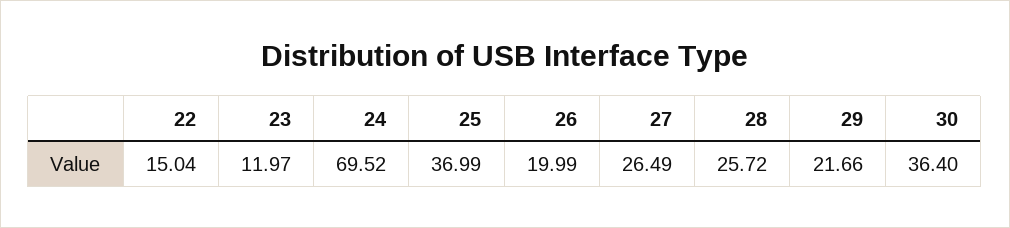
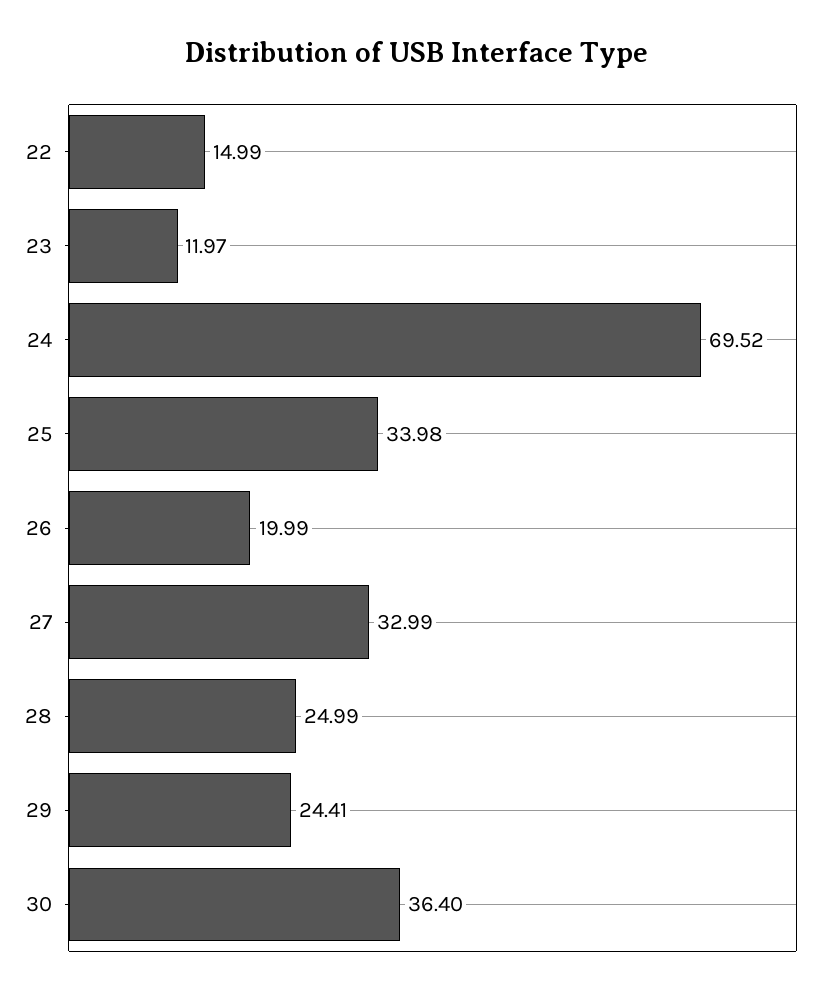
22: 15.04 -> 14.99
25: 36.99 -> 33.98
27: 26.49 -> 32.99
28: 25.72 -> 24.99
29: 21.66 -> 24.41

